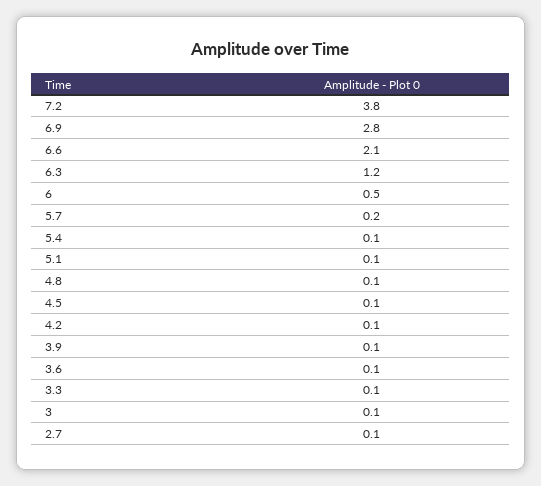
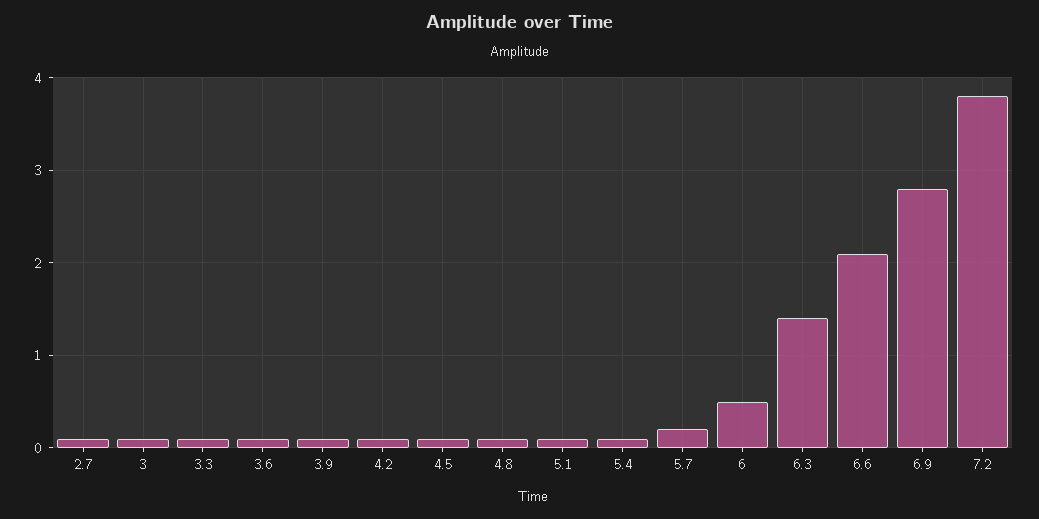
6.3: 1.2 -> 1.4

